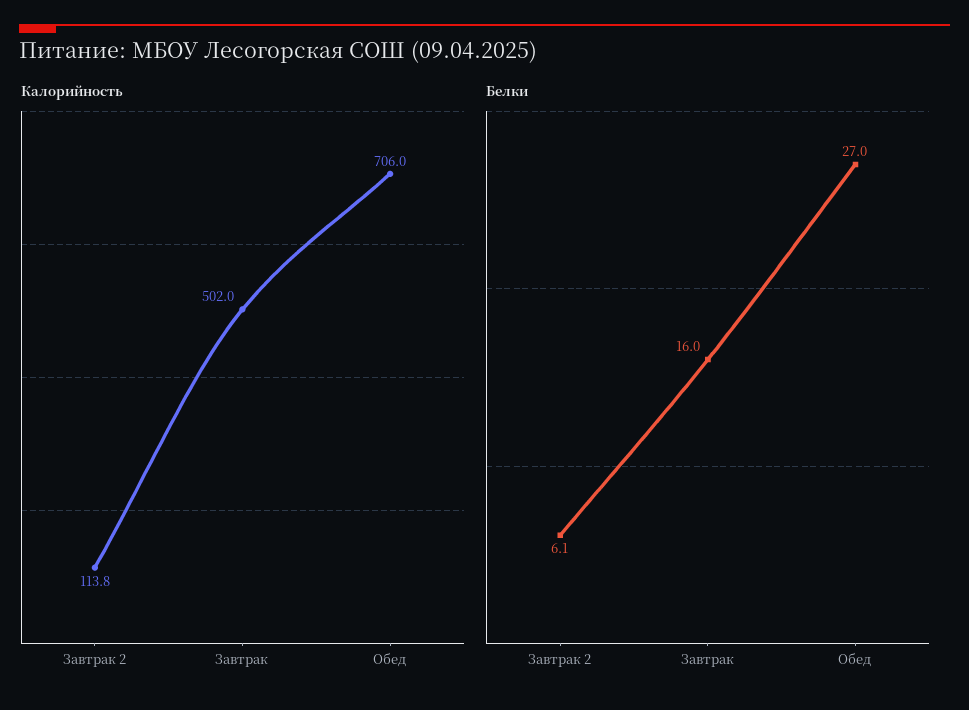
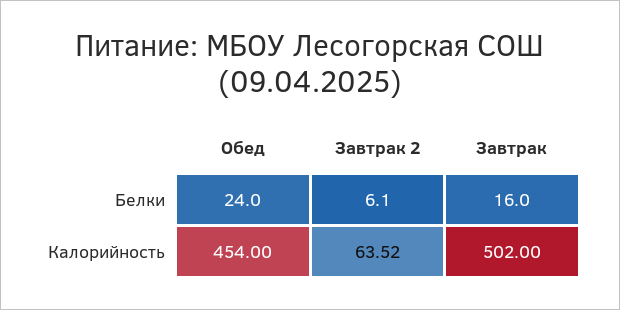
Калорийность, Завтрак 2: 113.8 -> 63.52
Калорийность, Обед: 706 -> 454
Белки, Обед: 27 -> 24

